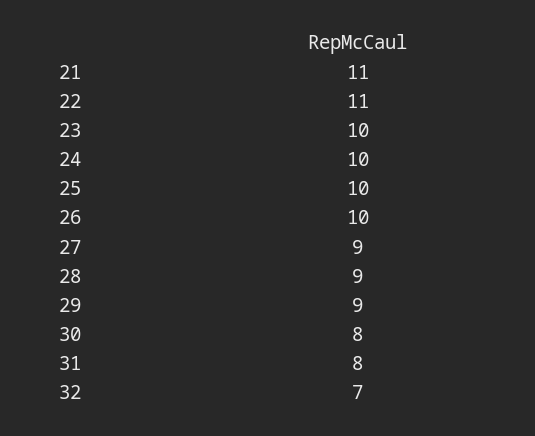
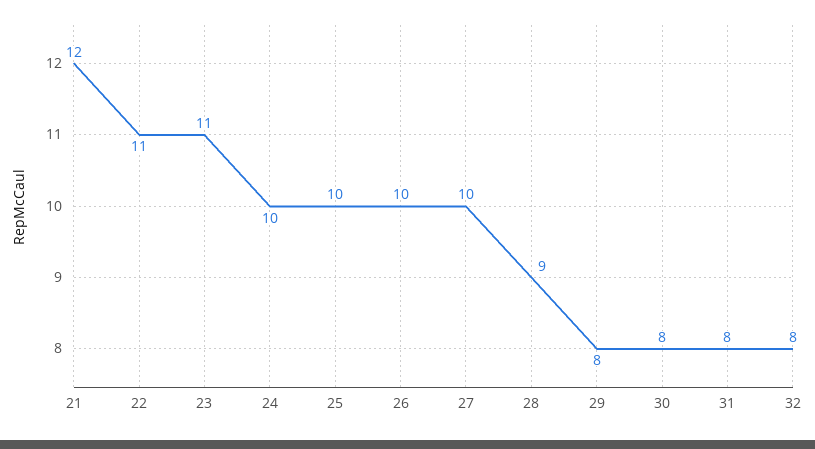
21: 11 -> 12
23: 10 -> 11
27: 9 -> 10
29: 9 -> 8
32: 7 -> 8

